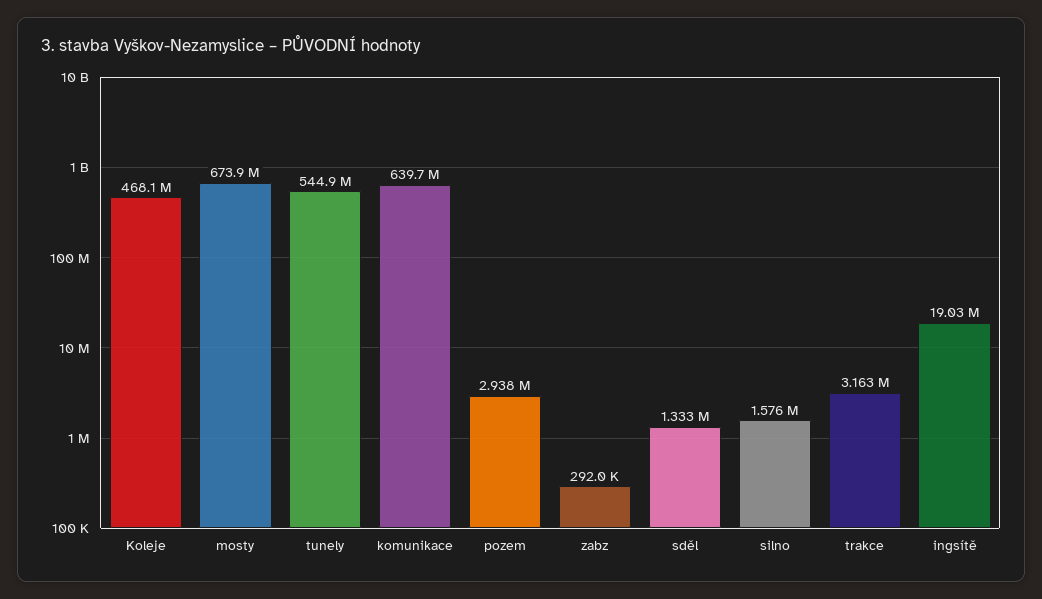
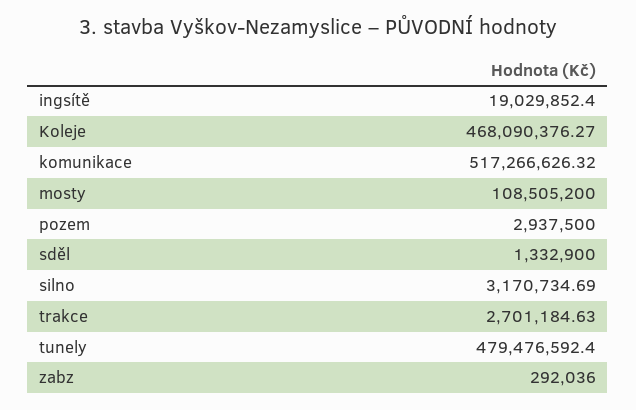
mosty: 673900000 -> 108505200
tunely: 544900000 -> 479476592.4
komunikace: 639700000 -> 517266626.32
silno: 1576000 -> 3170734.69
trakce: 3163000 -> 2701184.63

